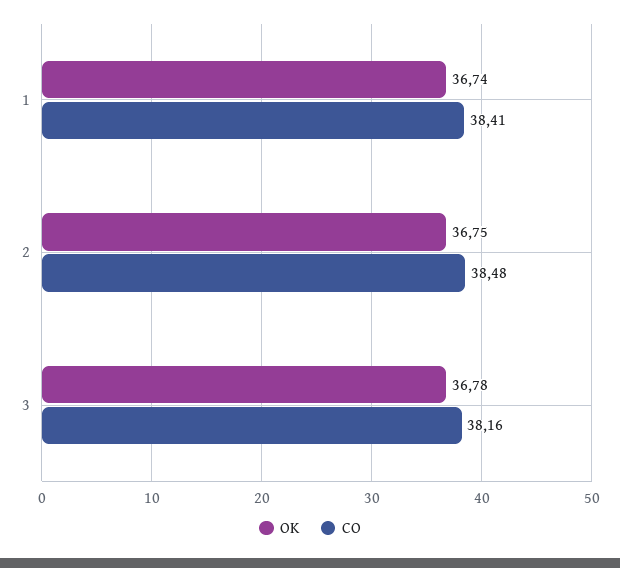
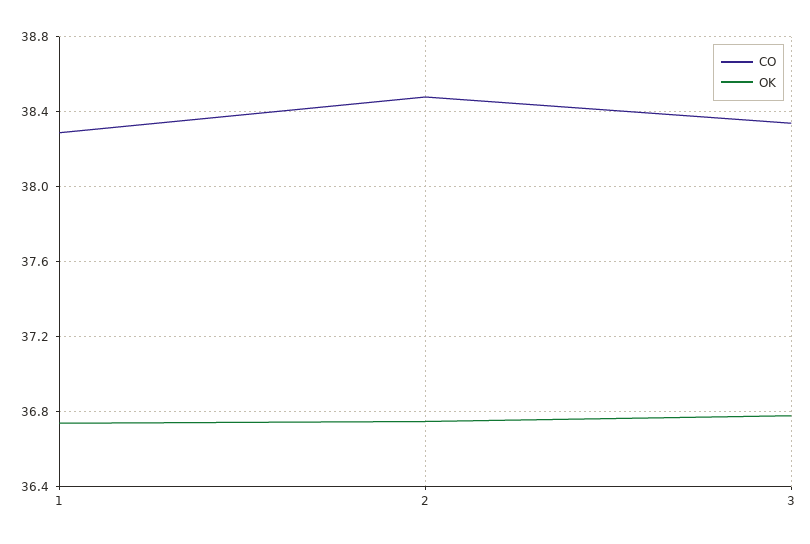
CO, 1: 38.41 -> 38.3
CO, 3: 38.16 -> 38.35

